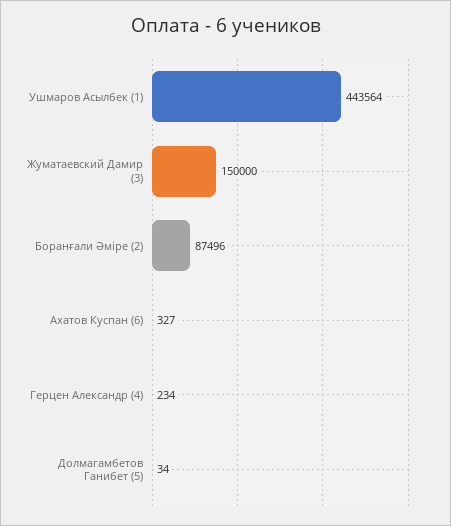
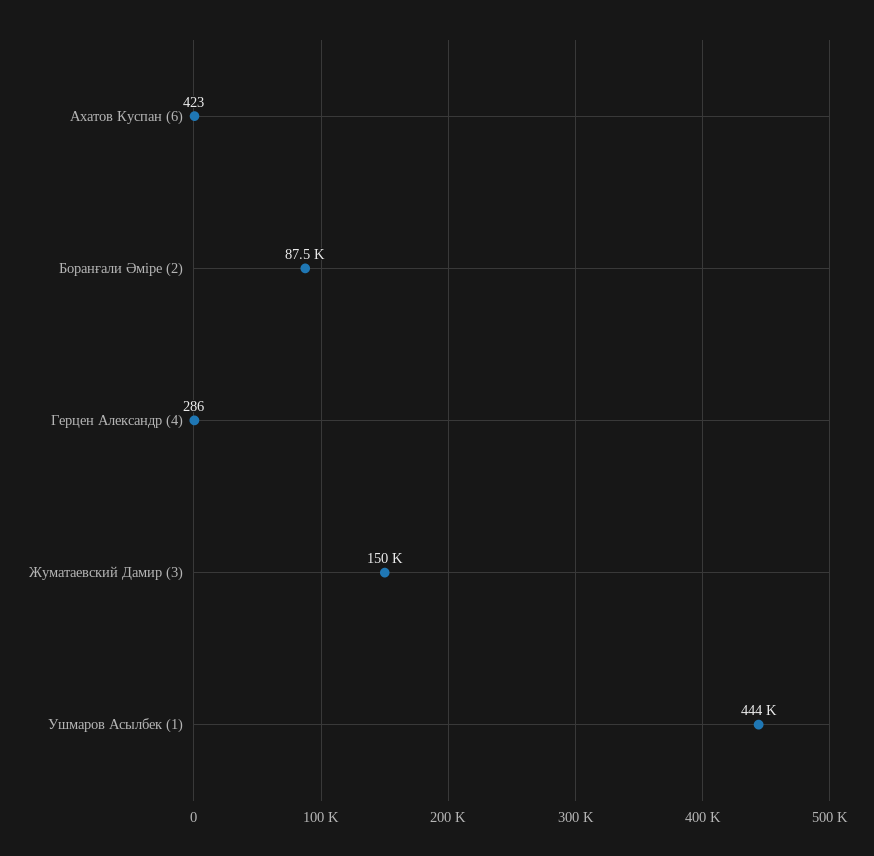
Ахатов Куспан (6): 327 -> 423
Герцен Александр (4): 234 -> 286
Долмагамбетов Ганибет (5): 34 -> none

